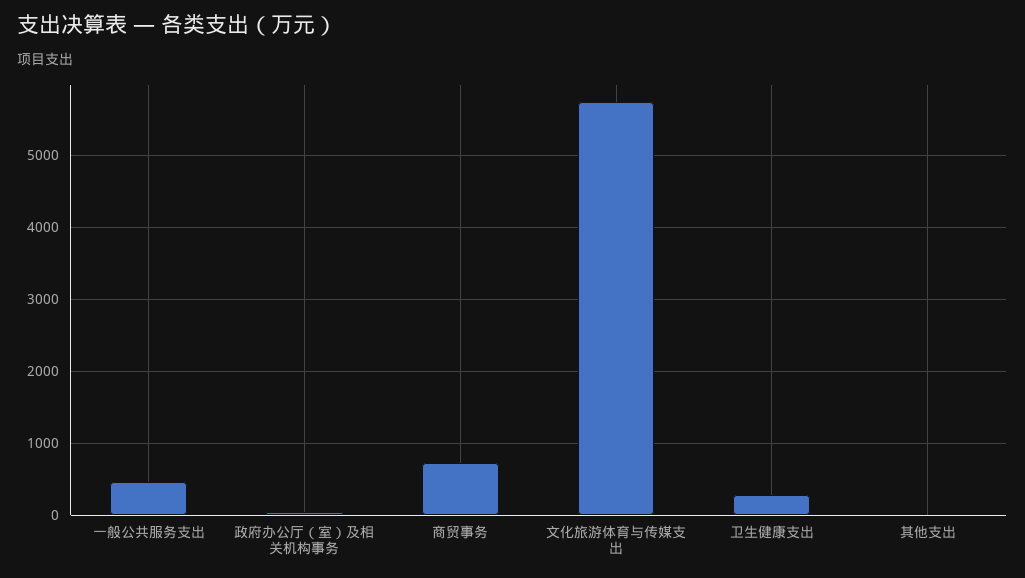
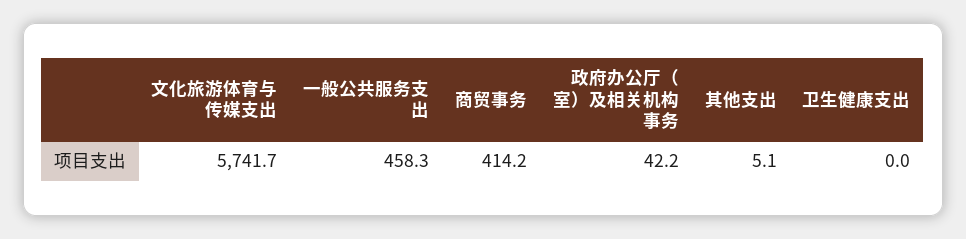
商贸事务: 700 -> 414.2
卫生健康支出: 300 -> 0

